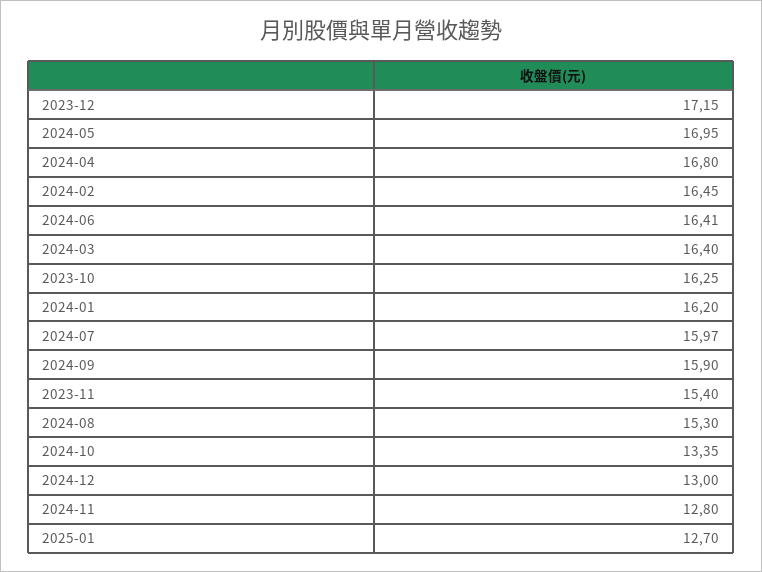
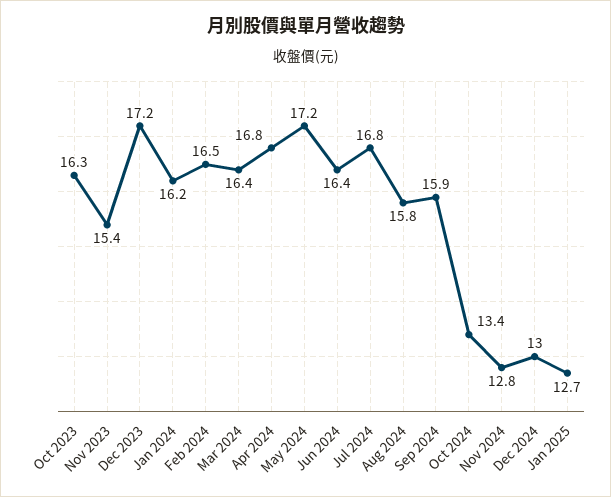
2024-05: 16.95 -> 17.2
2024-07: 15.97 -> 16.8
2024-08: 15.3 -> 15.8

